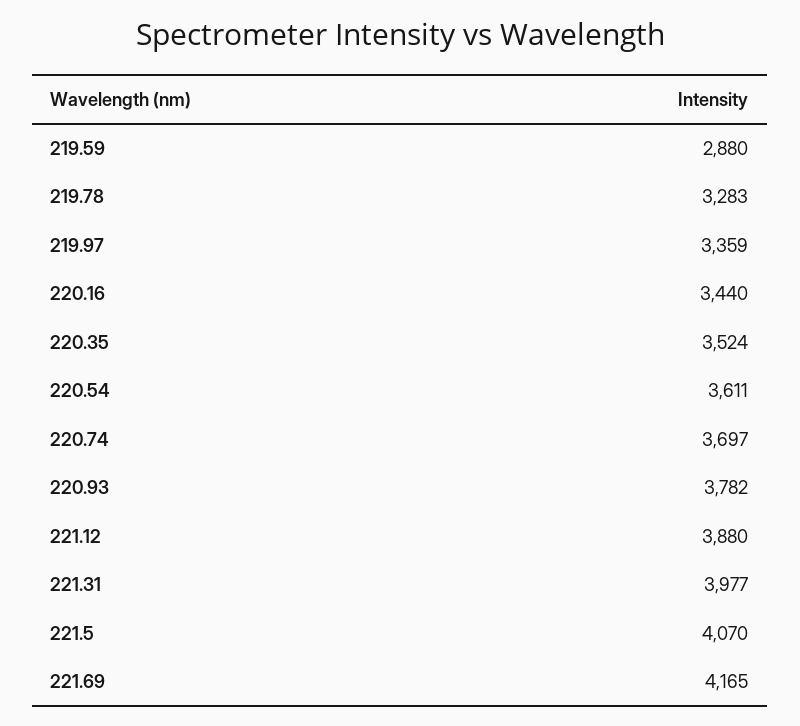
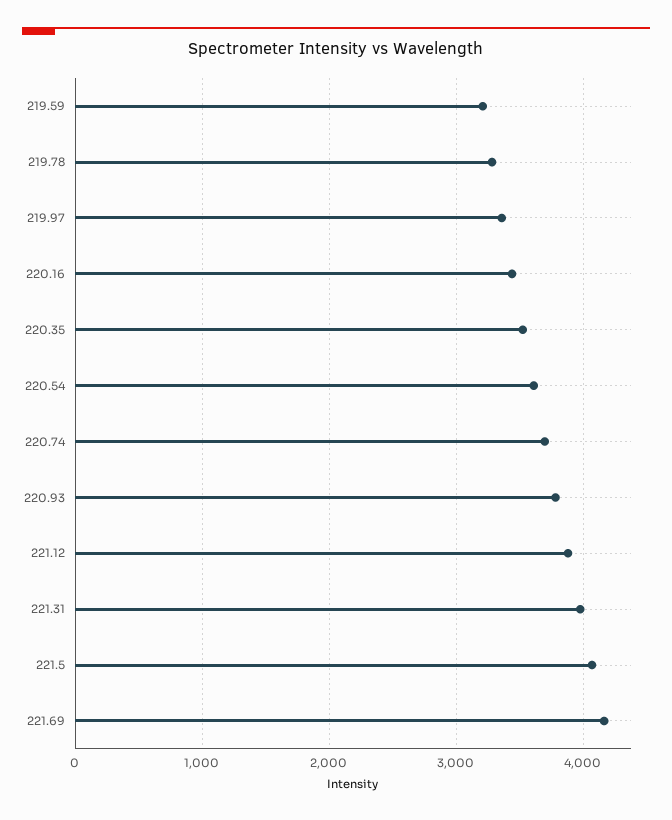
219.59: 2880 -> 3200

